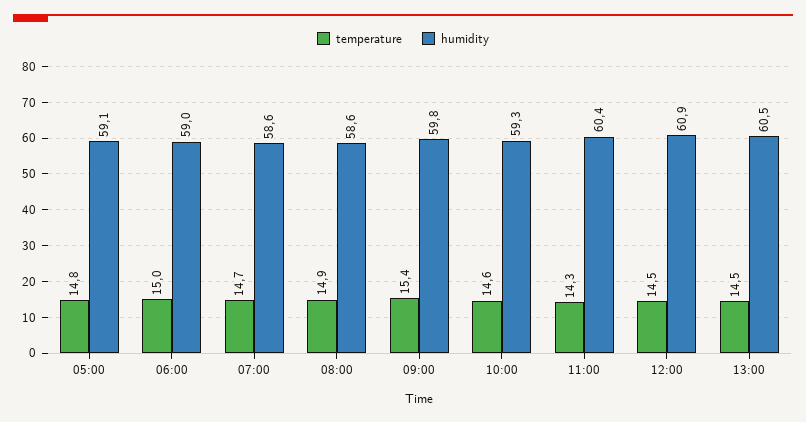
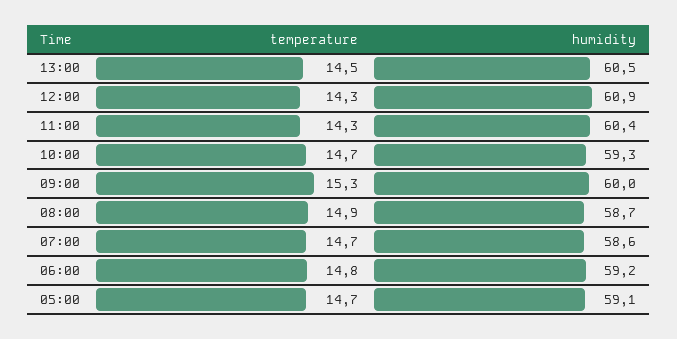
temperature, 05:00: 14.8 -> 14.7
temperature, 06:00: 15 -> 14.8
humidity, 06:00: 59 -> 59.2
humidity, 08:00: 58.6 -> 58.7
temperature, 09:00: 15.4 -> 15.3
humidity, 09:00: 59.8 -> 60
temperature, 10:00: 14.6 -> 14.7
temperature, 12:00: 14.5 -> 14.3

